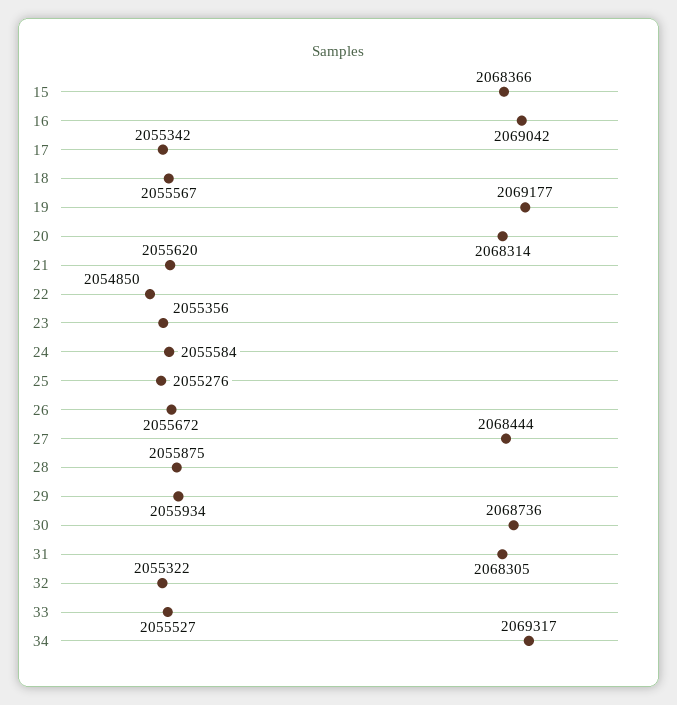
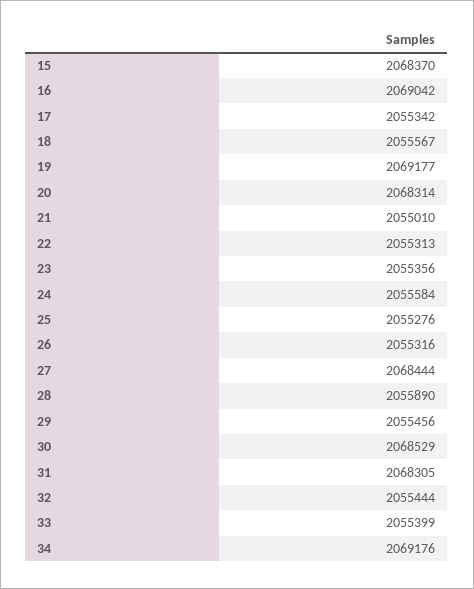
15: 2068366 -> 2068370
21: 2055620 -> 2055010
22: 2054850 -> 2055313
26: 2055672 -> 2055316
28: 2055875 -> 2055890
29: 2055934 -> 2055456
30: 2068736 -> 2068529
32: 2055322 -> 2055444
33: 2055527 -> 2055399
34: 2069317 -> 2069176

